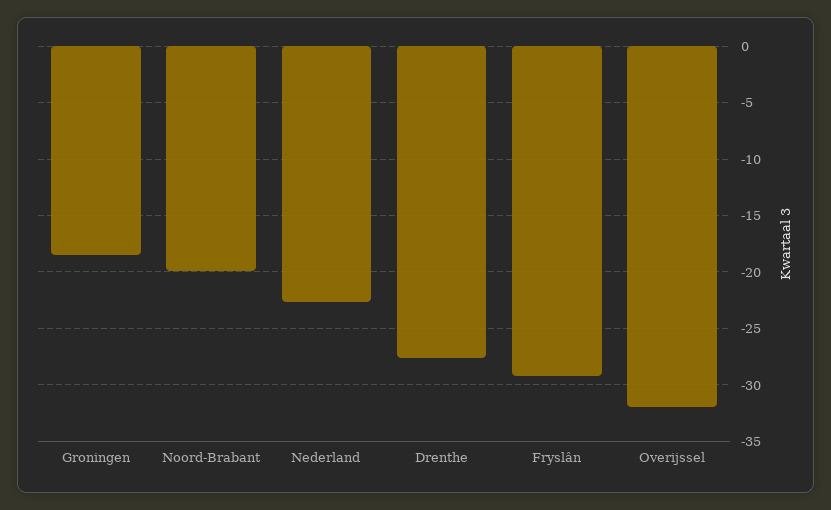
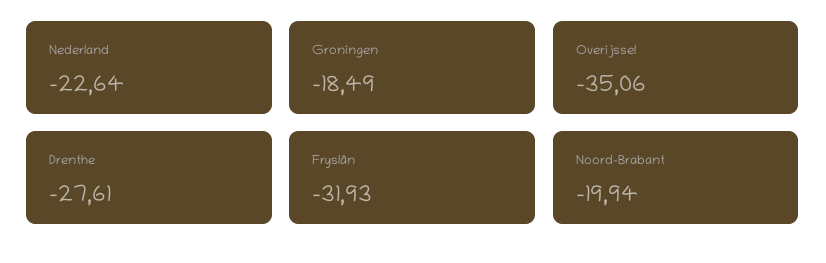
Fryslân: -29 -> -31.93
Overijssel: -32 -> -35.06

